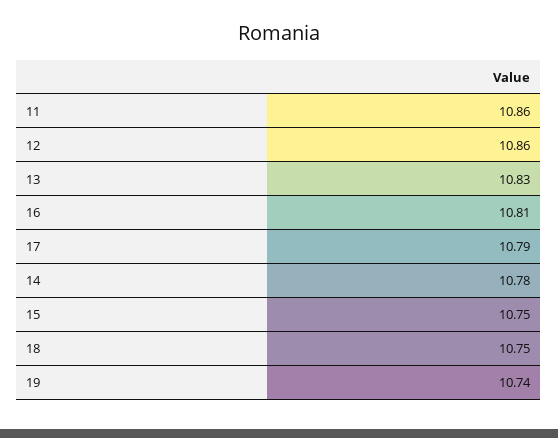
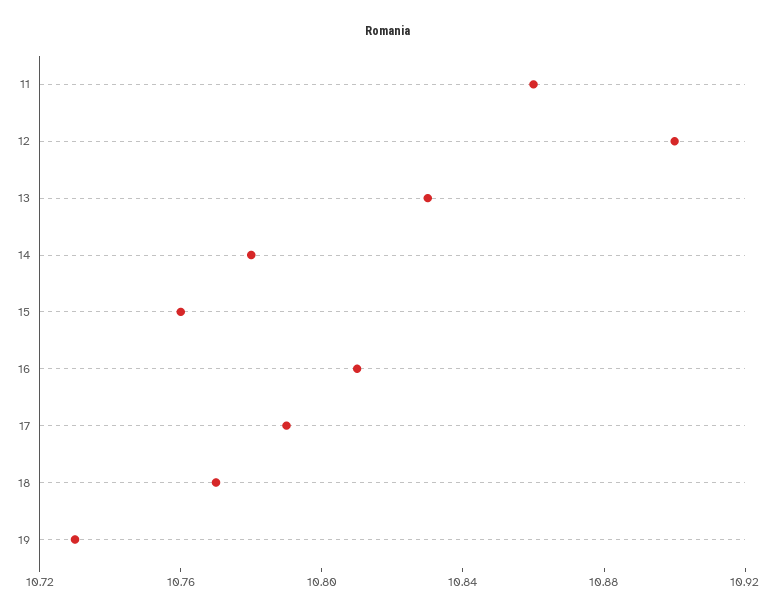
12: 10.86 -> 10.9
15: 10.75 -> 10.76
18: 10.75 -> 10.77
19: 10.74 -> 10.73

